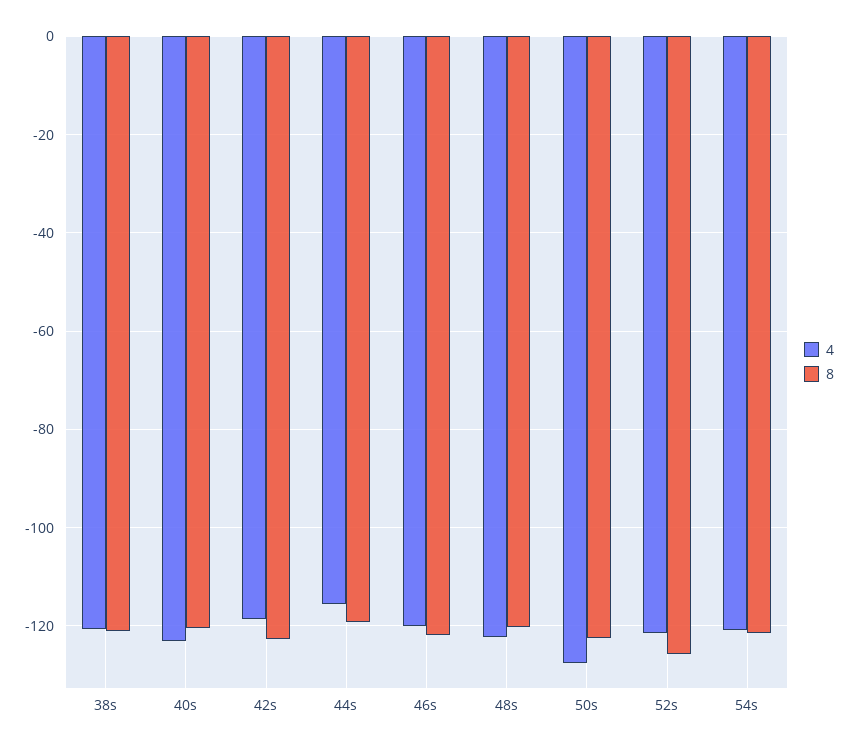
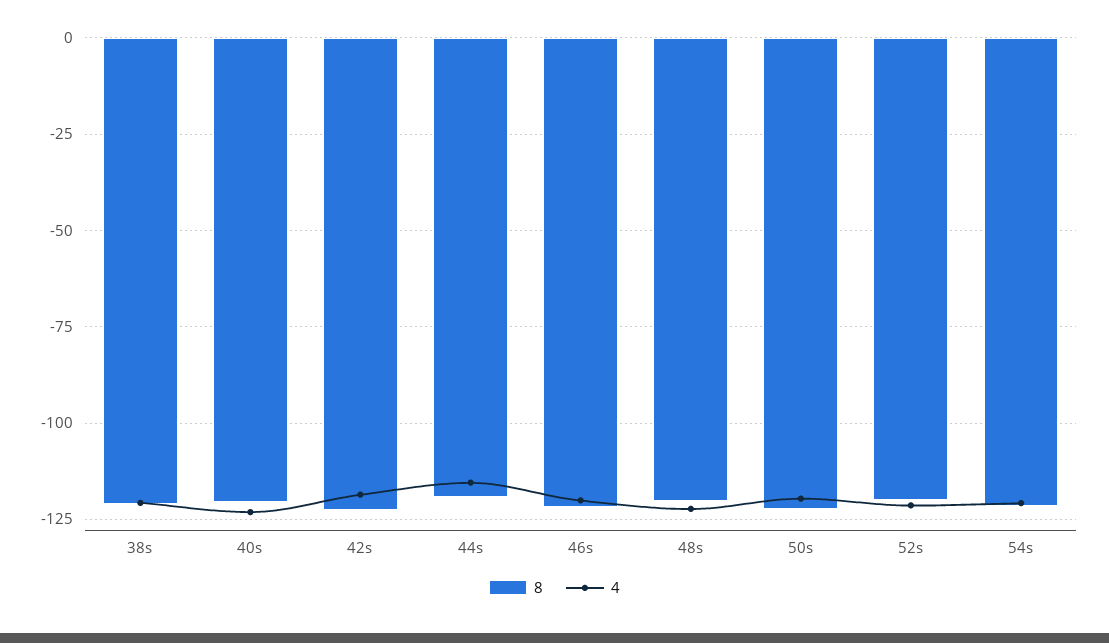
4, 50s: -128 -> -120
8, 52s: -126 -> -120

